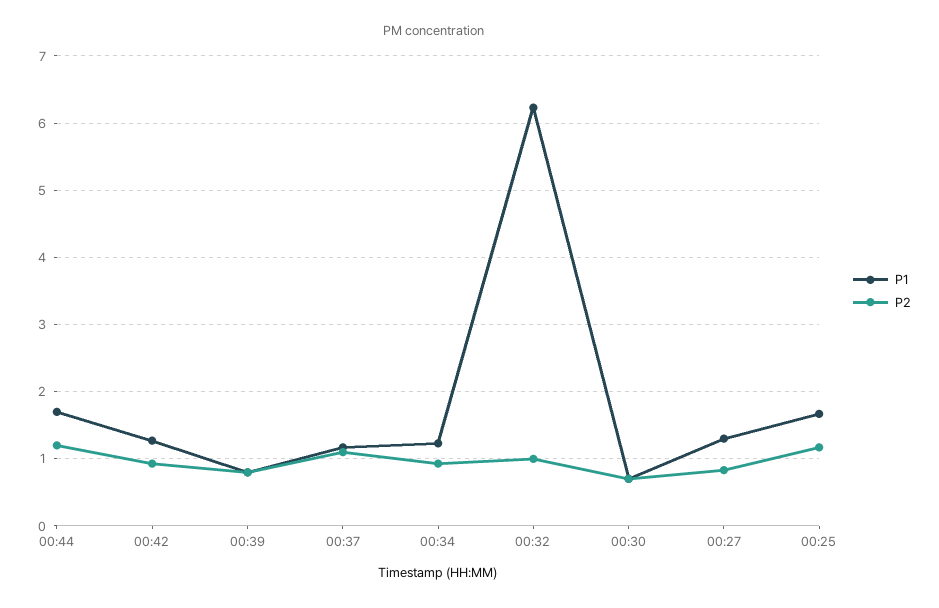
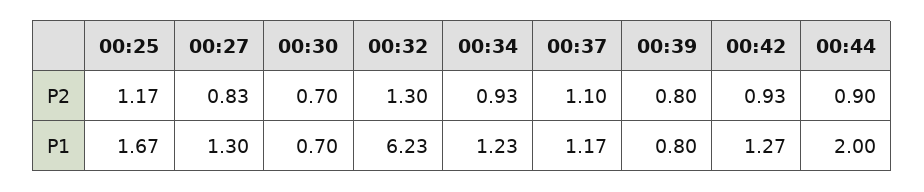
P1, 00:44: 1.7 -> 2
P2, 00:44: 1.2 -> 0.9
P2, 00:32: 1 -> 1.3

